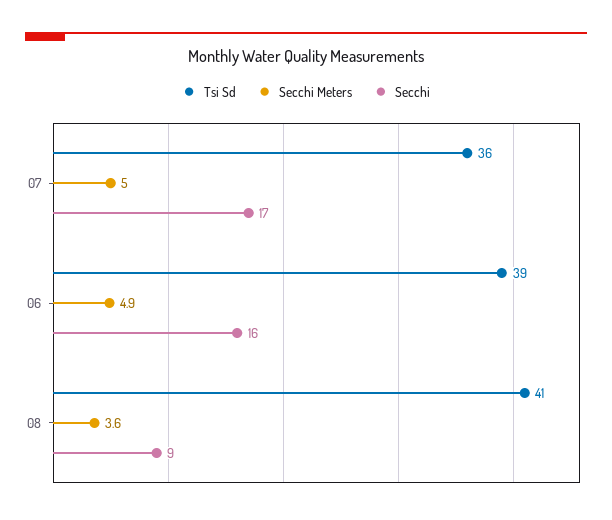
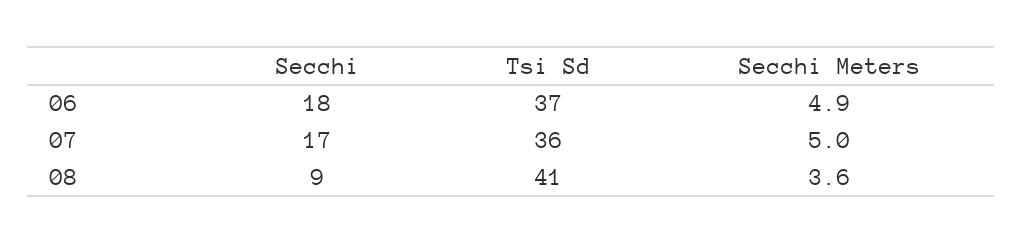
Tsi Sd, 06: 39 -> 37
Secchi, 06: 16 -> 18

